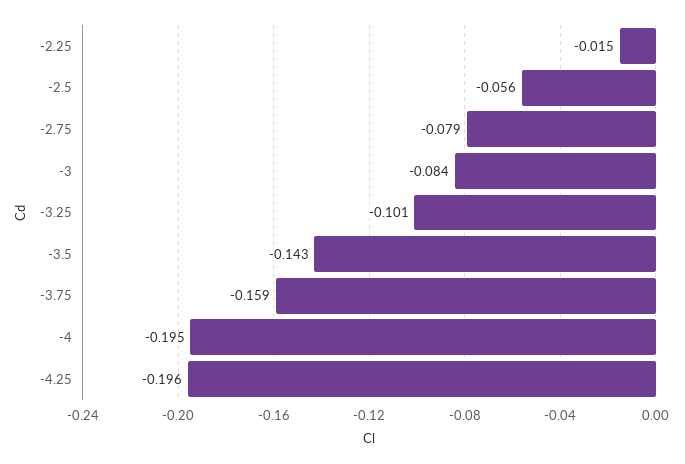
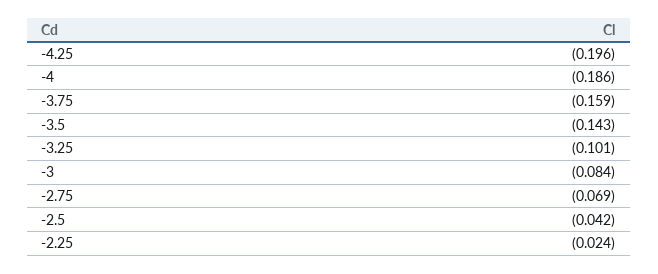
-2.25: -0.015 -> -0.024
-2.5: -0.056 -> -0.042
-2.75: -0.079 -> -0.069
-4: -0.195 -> -0.186

